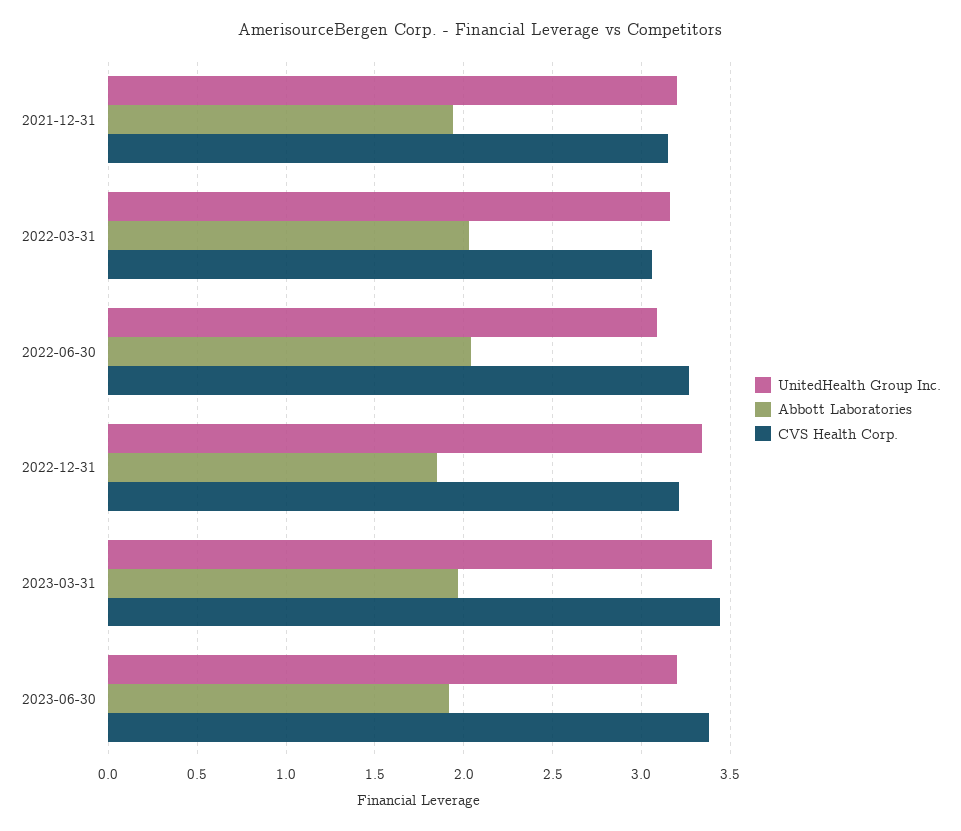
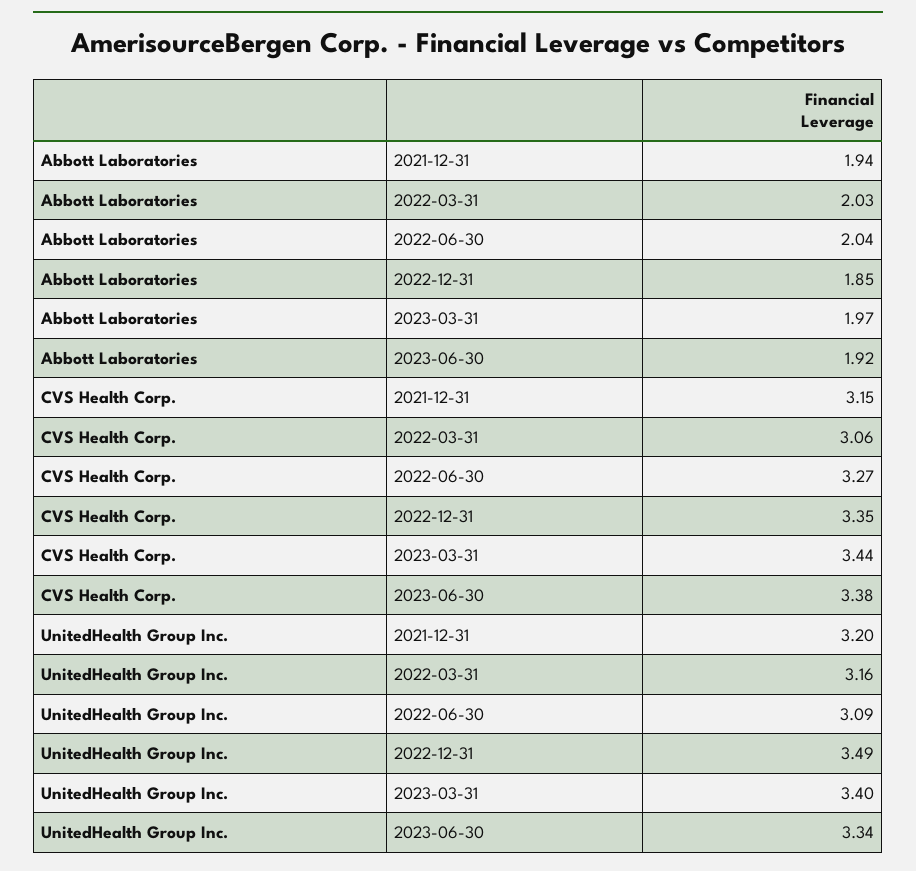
UnitedHealth Group Inc., 2022-12-31: 3.35 -> 3.49
CVS Health Corp., 2022-12-31: 3.2 -> 3.35
UnitedHealth Group Inc., 2023-06-30: 3.2 -> 3.34

